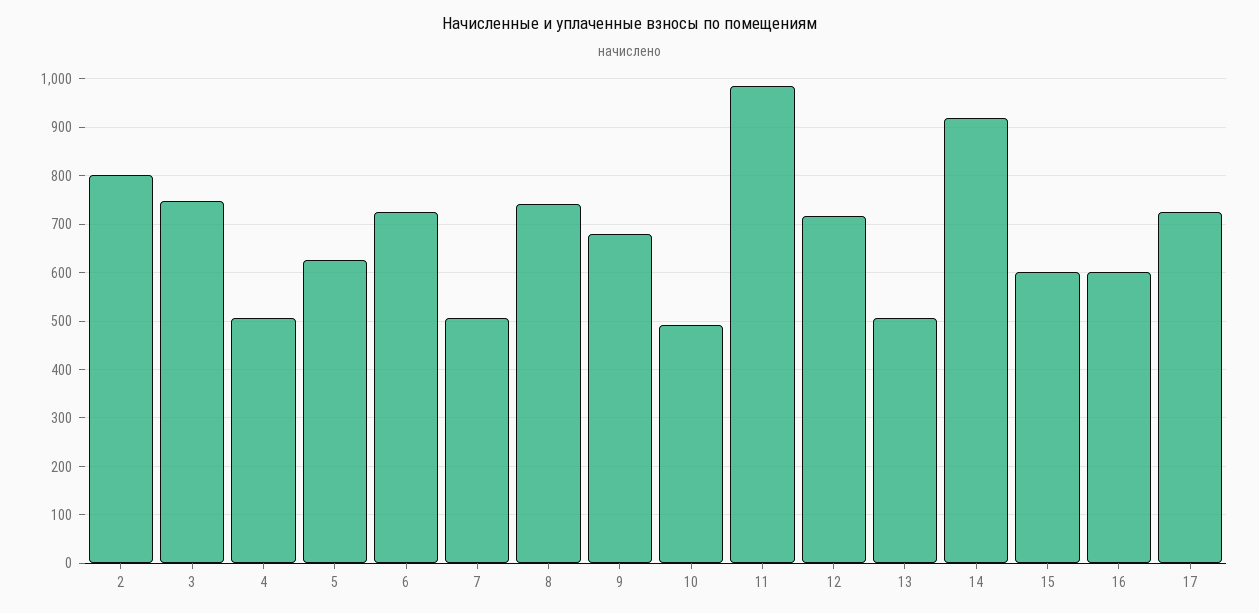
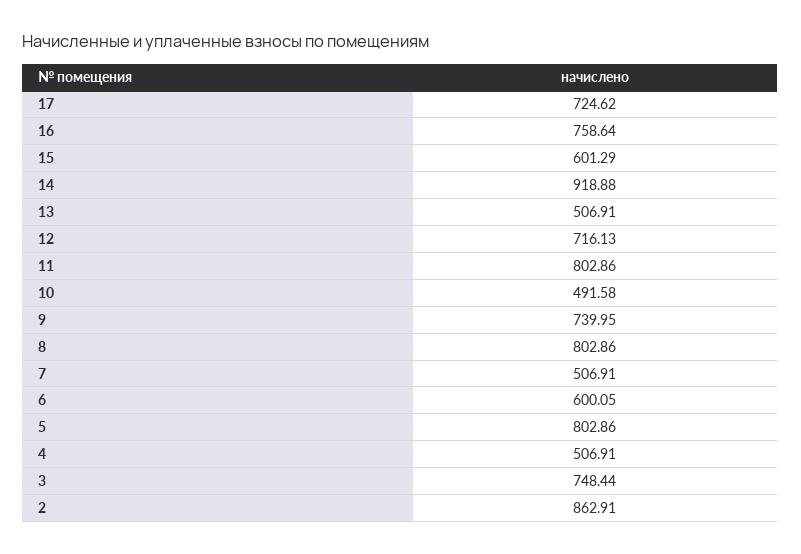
2: 800 -> 862.91
5: 620 -> 802.86
6: 720 -> 600.05
8: 740 -> 802.86
9: 680 -> 739.95
11: 980 -> 802.86
16: 600 -> 758.64

